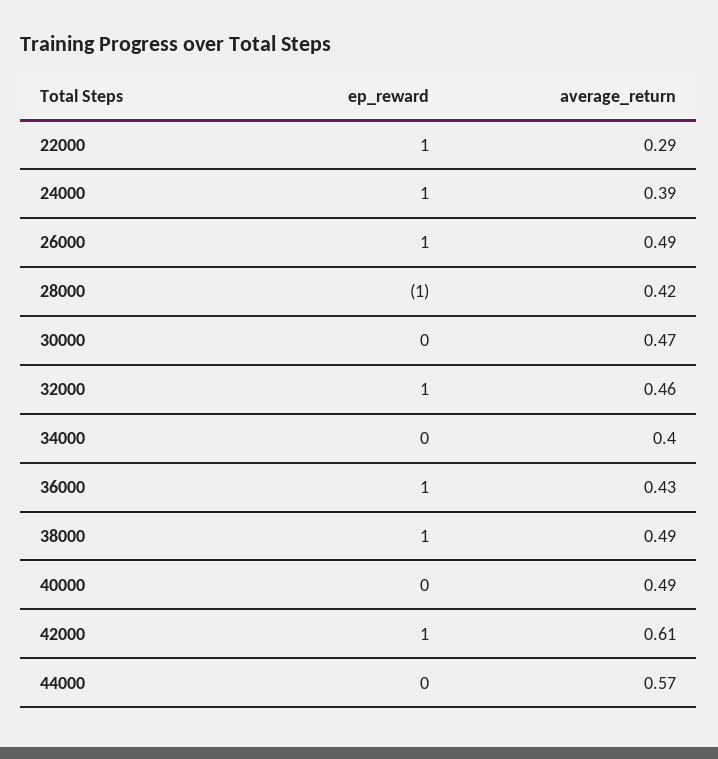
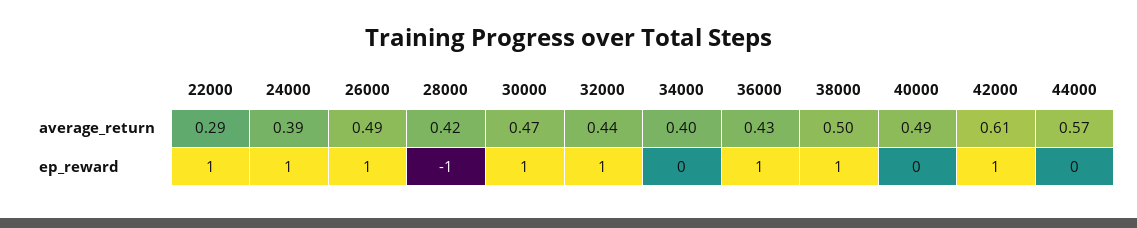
ep_reward, 30000: 0 -> 1
average_return, 32000: 0.46 -> 0.44
average_return, 38000: 0.49 -> 0.5

